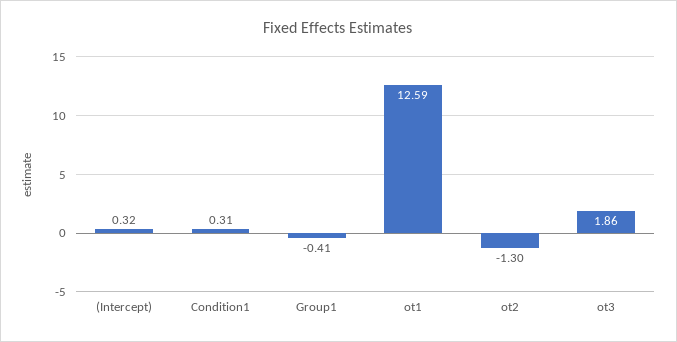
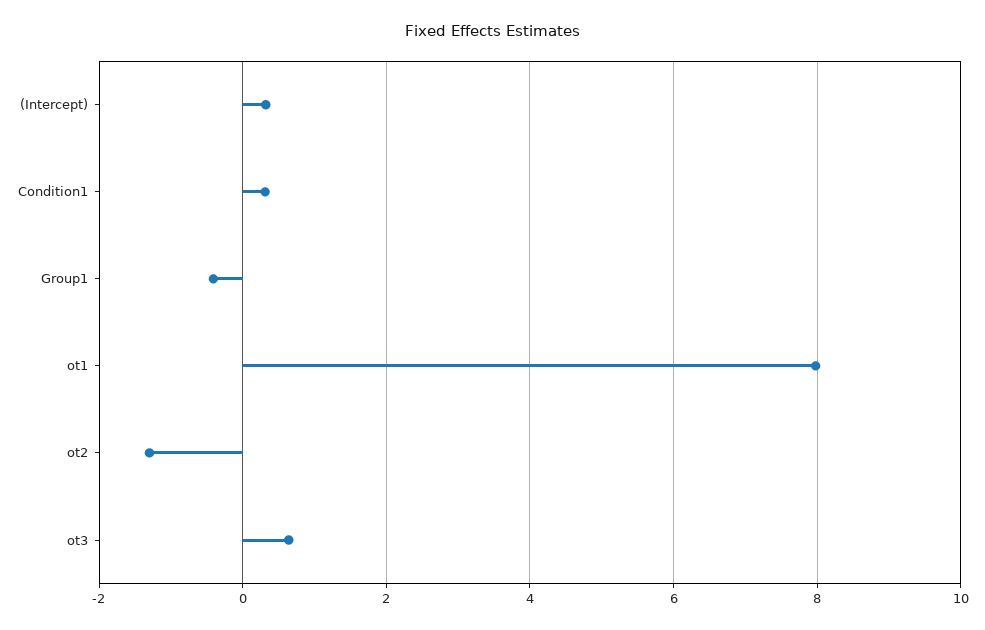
ot1: 12.59 -> 8
ot3: 1.86 -> 0.6

